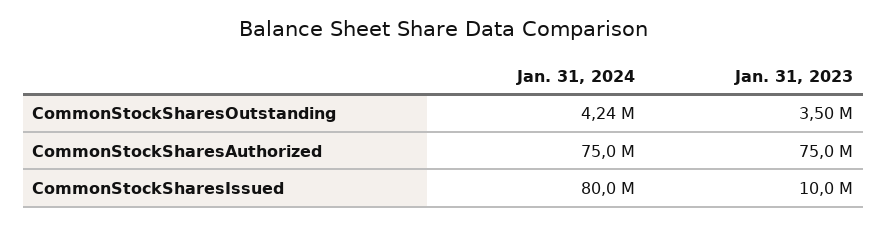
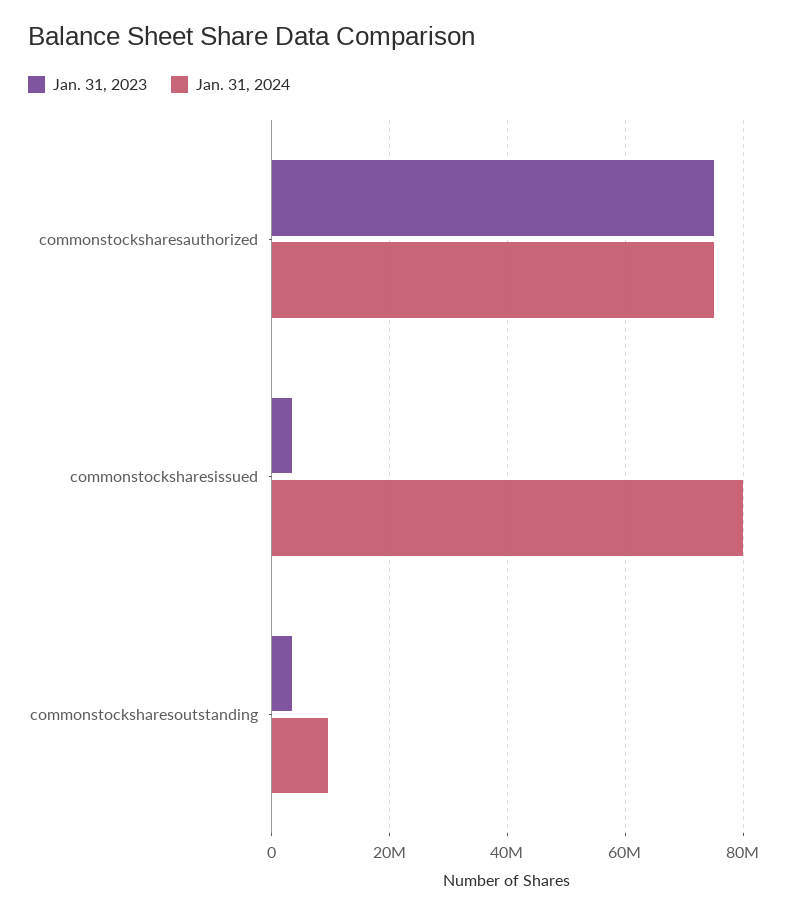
Jan. 31, 2024, CommonStockSharesOutstanding: 4240000 -> 10000000
Jan. 31, 2023, CommonStockSharesIssued: 10000000 -> 4000000

